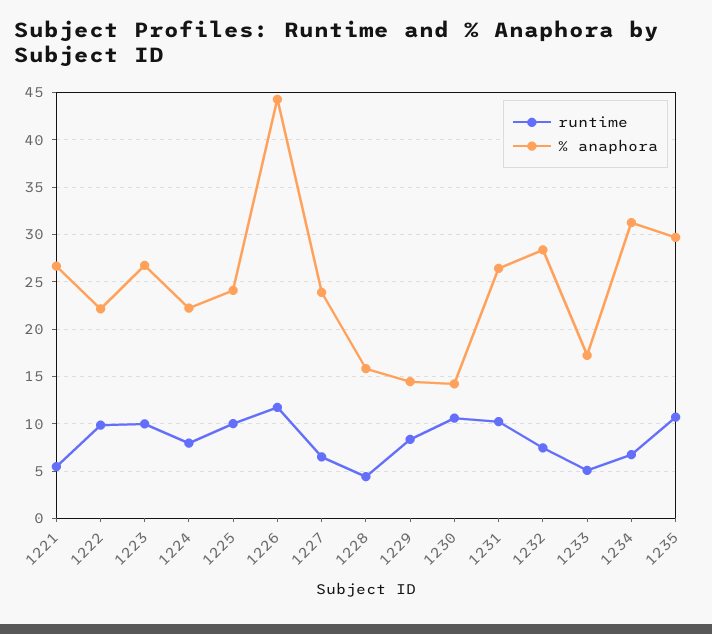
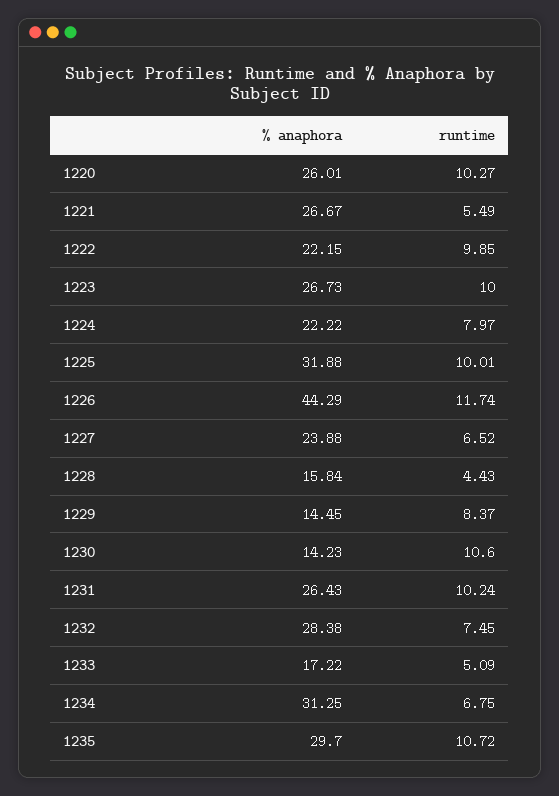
% anaphora, 1225: 24 -> 31.88
% anaphora, 1220: none -> 26.01
runtime, 1220: none -> 10.27

